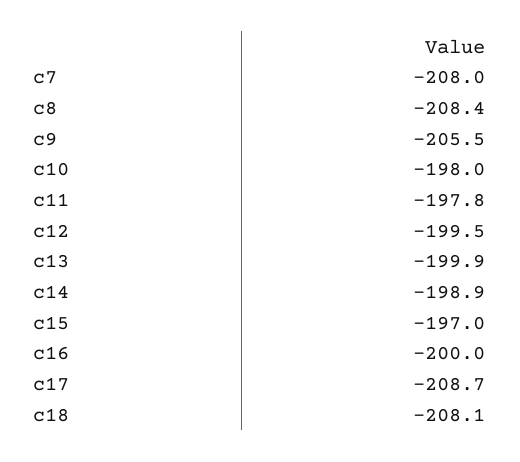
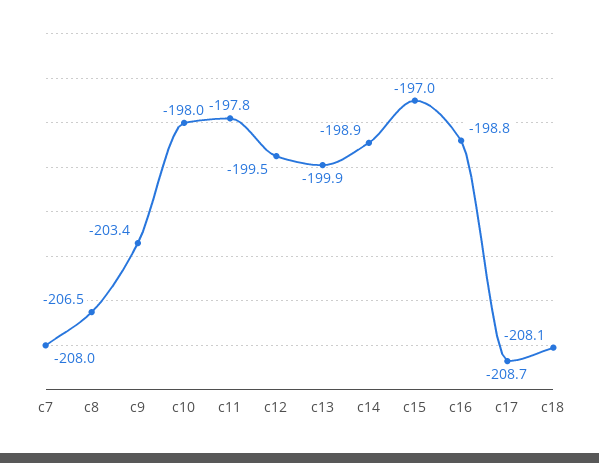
c8: -208.4 -> -206.5
c9: -205.5 -> -203.4
c16: -200 -> -198.8

